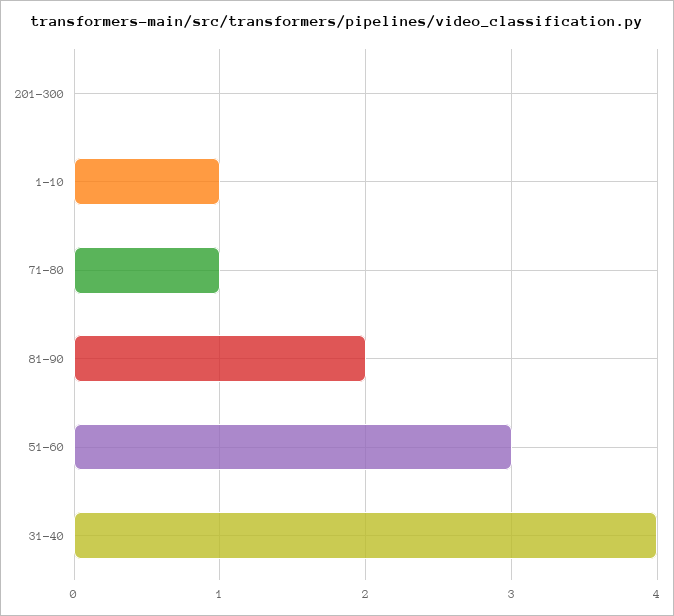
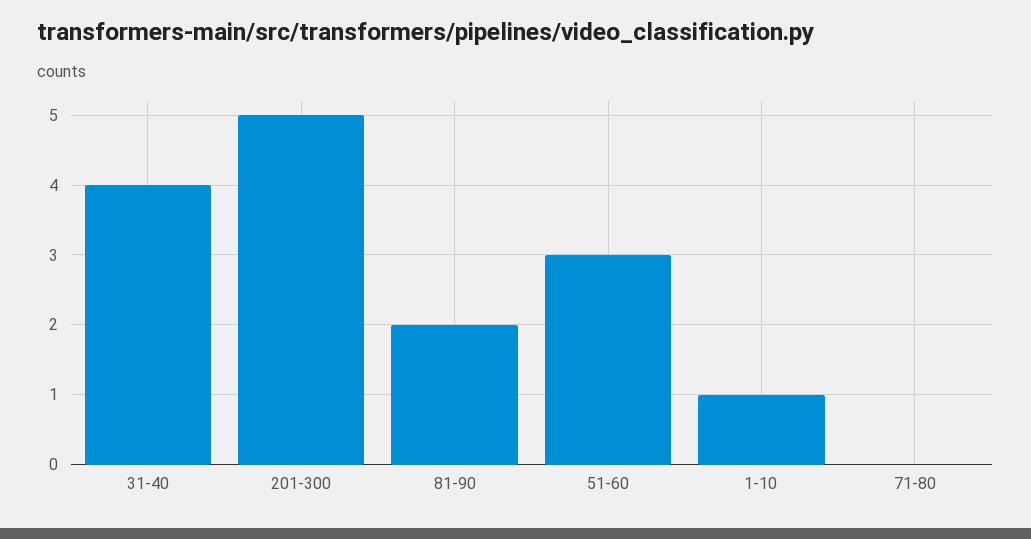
201-300: 0 -> 5
71-80: 1 -> 0

